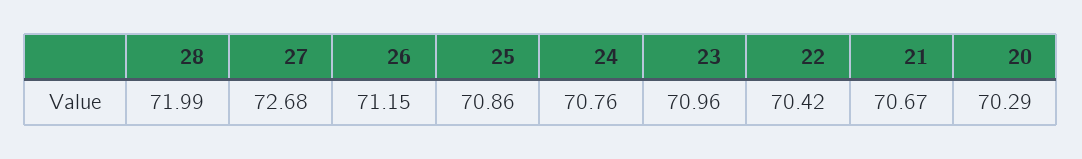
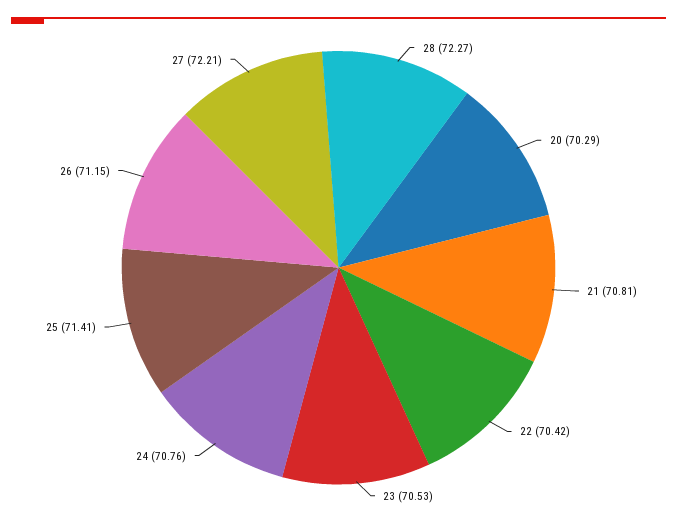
28: 71.99 -> 72.27
27: 72.68 -> 72.21
25: 70.86 -> 71.41
23: 70.96 -> 70.53
21: 70.67 -> 70.81

